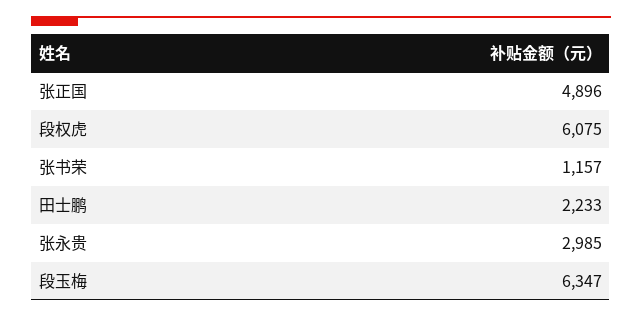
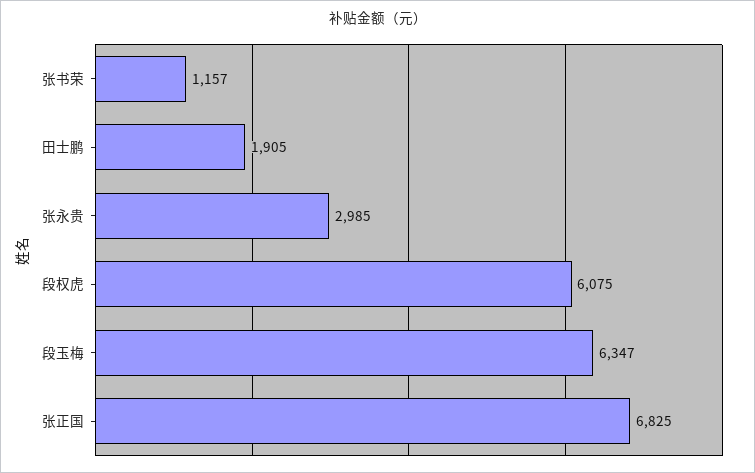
张正国: 4896 -> 6825
田士鹏: 2233 -> 1905

